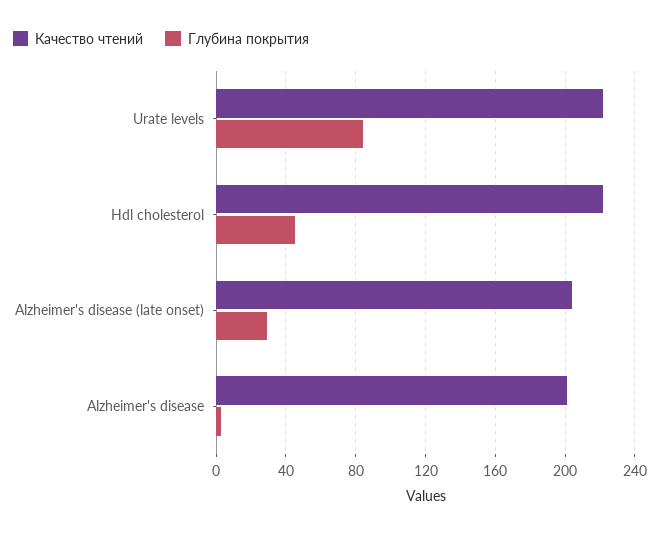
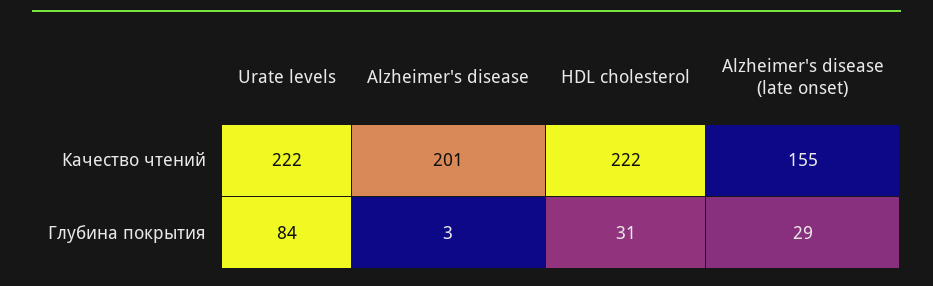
Глубина покрытия, Hdl cholesterol: 45 -> 31
Качество чтений, Alzheimer's disease (late onset): 205 -> 155

